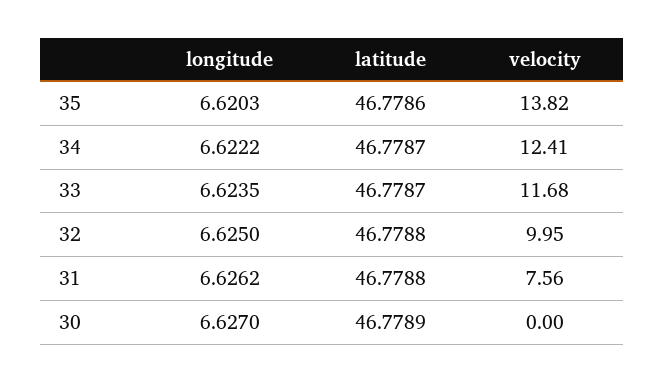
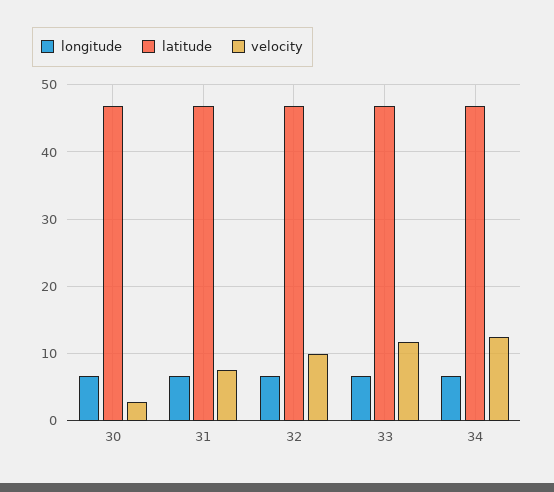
longitude, 35: 6.6203 -> none
latitude, 35: 46.7786 -> none
velocity, 35: 13.82 -> none
velocity, 30: 0 -> 3

